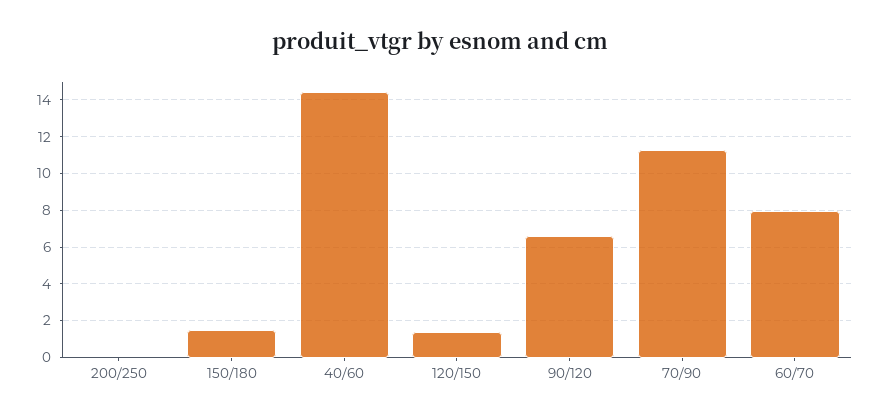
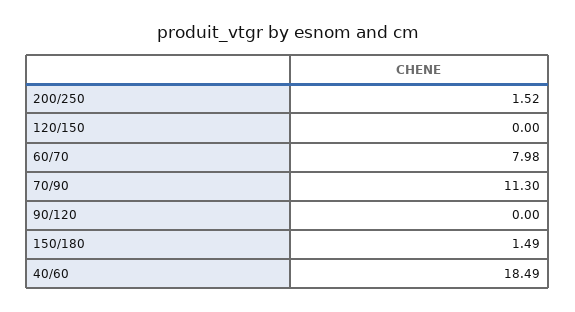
200/250: 0 -> 1.52
40/60: 14.5 -> 18.49
120/150: 1.5 -> 0
90/120: 6.5 -> 0

